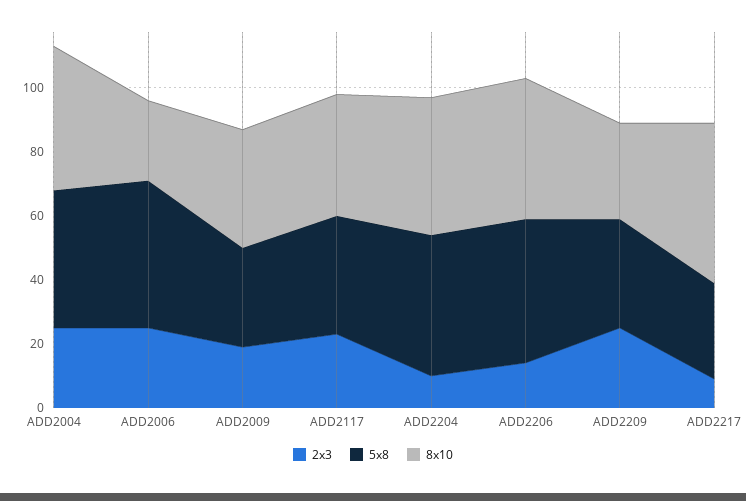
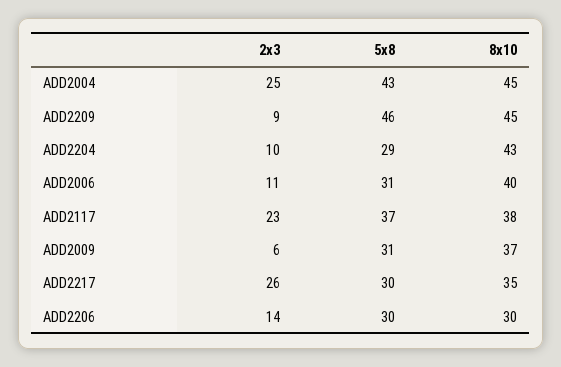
2x3, ADD2006: 25 -> 11
5x8, ADD2006: 45 -> 31
8x10, ADD2006: 25 -> 40
2x3, ADD2009: 20 -> 6
5x8, ADD2204: 45 -> 29
5x8, ADD2206: 45 -> 30
8x10, ADD2206: 45 -> 30
2x3, ADD2209: 25 -> 9
5x8, ADD2209: 35 -> 46
8x10, ADD2209: 30 -> 45
2x3, ADD2217: 10 -> 26
8x10, ADD2217: 50 -> 35

